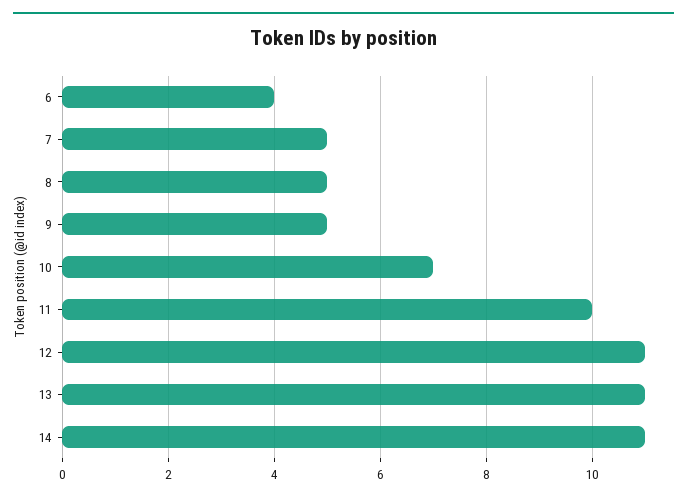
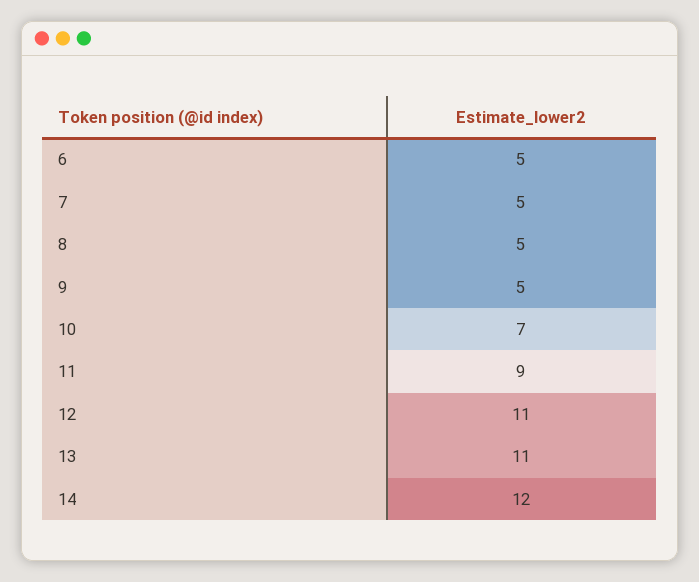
6: 4 -> 5
11: 10 -> 9
14: 11 -> 12

